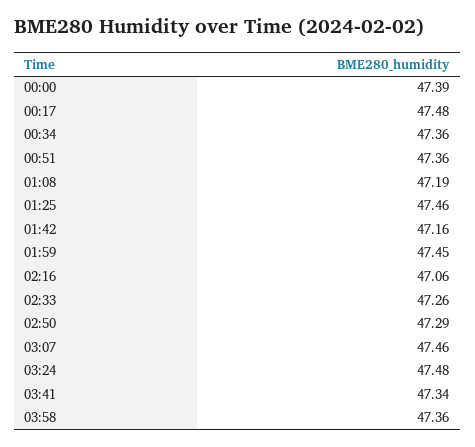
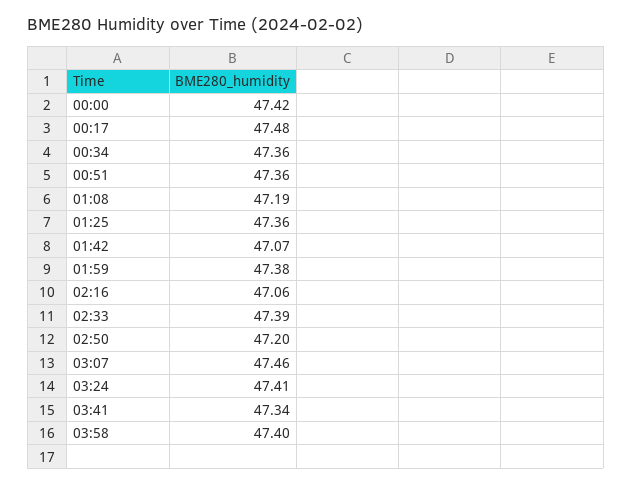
00:00: 47.39 -> 47.42
01:25: 47.46 -> 47.36
01:42: 47.16 -> 47.07
01:59: 47.45 -> 47.38
02:33: 47.26 -> 47.39
02:50: 47.29 -> 47.2
03:24: 47.48 -> 47.41
03:58: 47.36 -> 47.4

